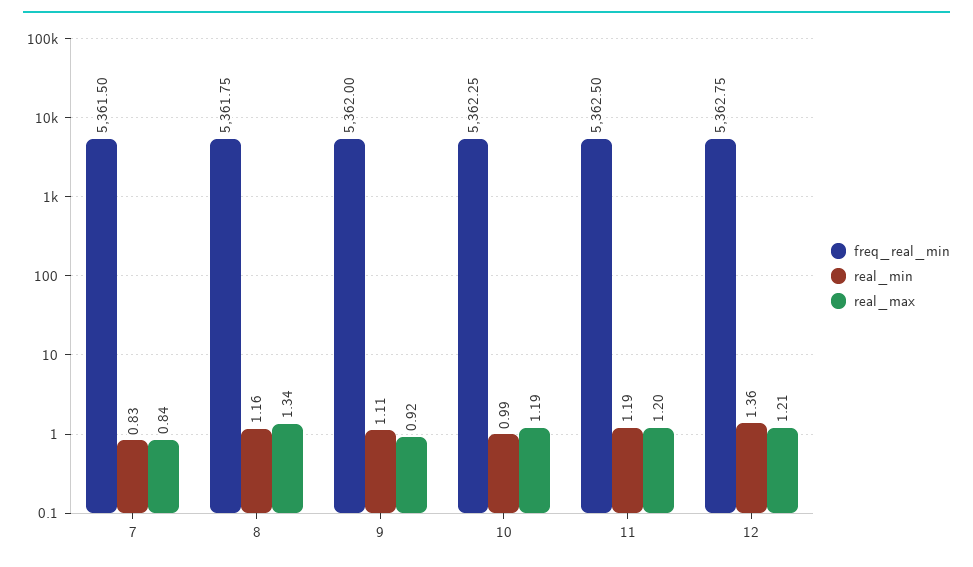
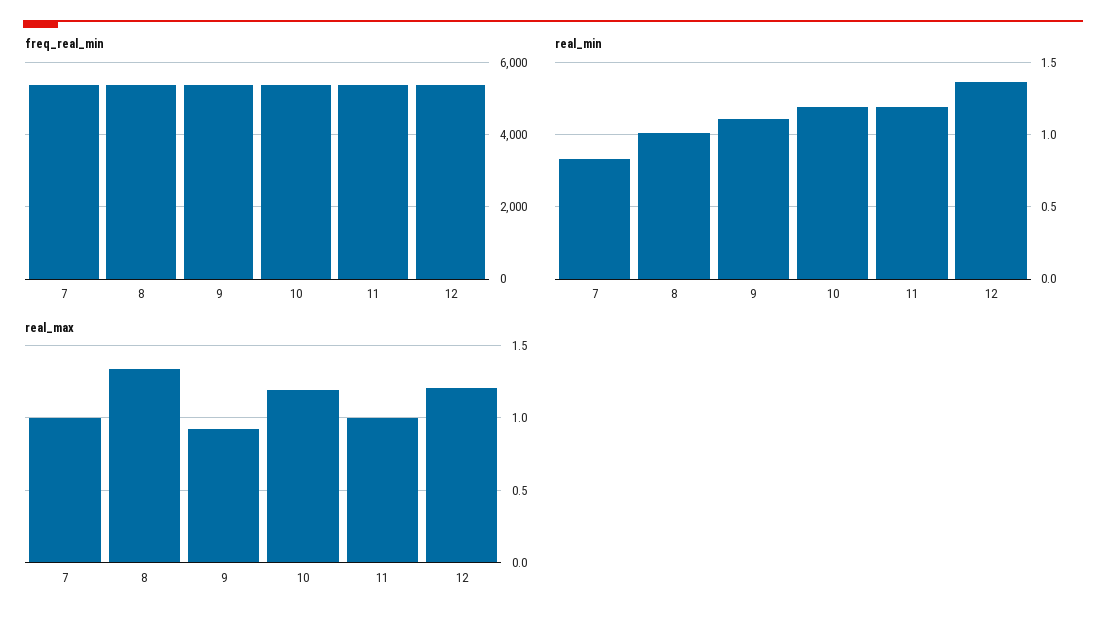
real_max, 7: 0.84 -> 1
real_min, 8: 1.16 -> 1
real_min, 10: 0.99 -> 1.2
real_max, 11: 1.2 -> 1

